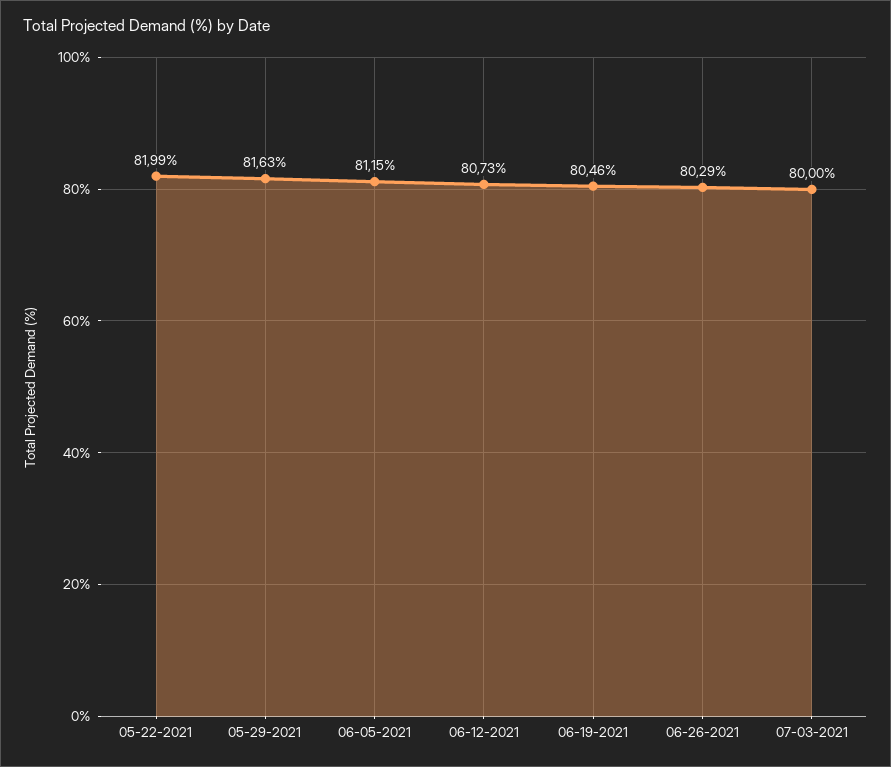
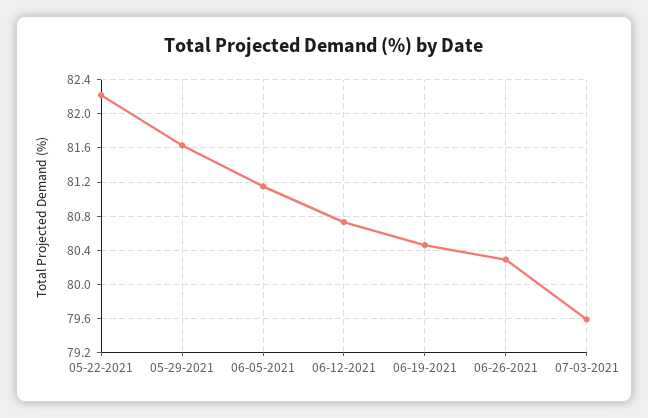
05-22-2021: 81.99 -> 82.2
07-03-2021: 80 -> 79.6

